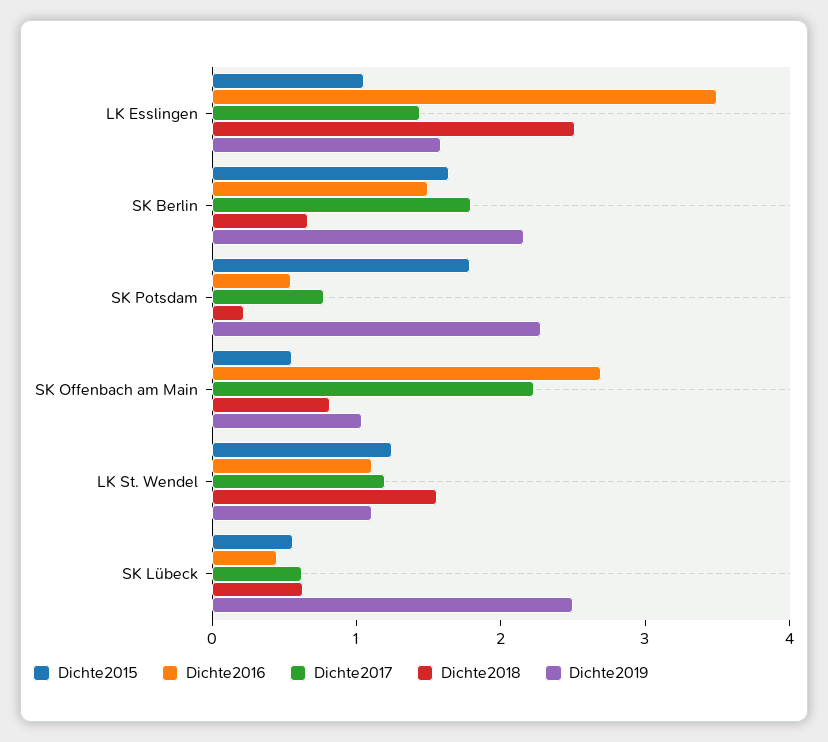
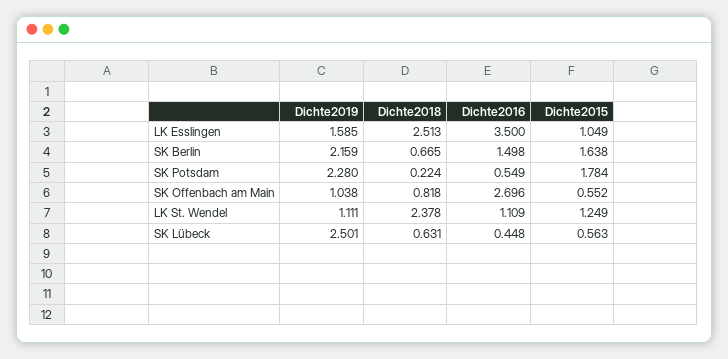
Dichte2017, LK Esslingen: 1.4 -> none
Dichte2017, SK Berlin: 1.8 -> none
Dichte2017, SK Potsdam: 0.8 -> none
Dichte2017, SK Offenbach am Main: 2.2 -> none
Dichte2017, LK St. Wendel: 1.2 -> none
Dichte2018, LK St. Wendel: 1.6 -> 2.378
Dichte2017, SK Lübeck: 0.6 -> none

